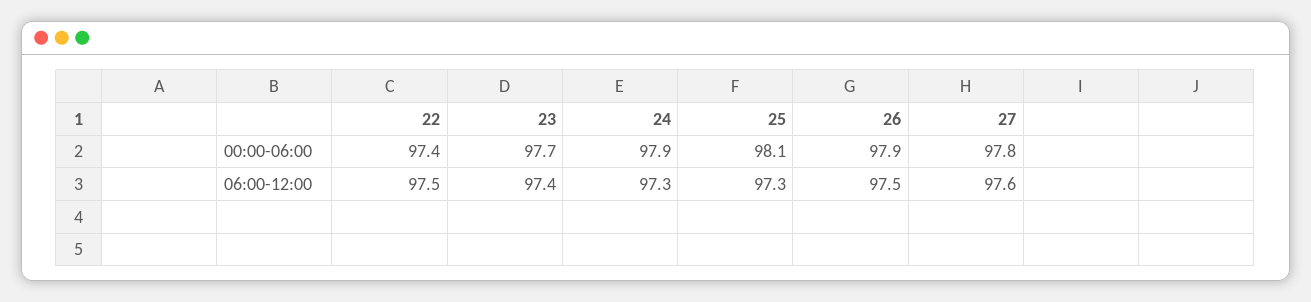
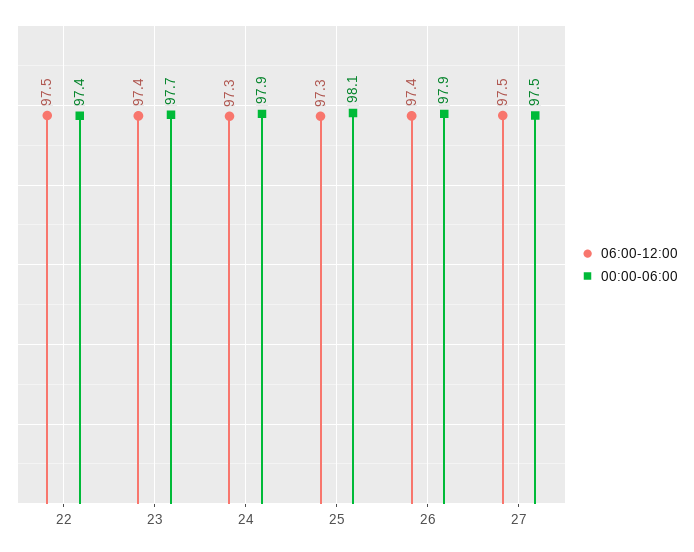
00:00-06:00, 27: 97.8 -> 97.5
06:00-12:00, 26: 97.5 -> 97.4
06:00-12:00, 27: 97.6 -> 97.5

